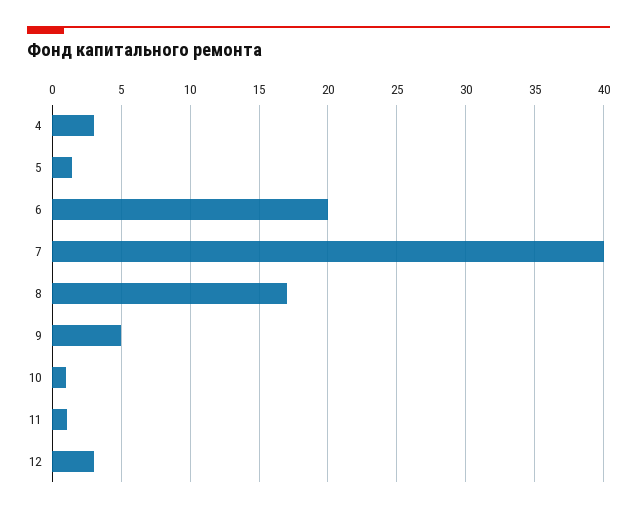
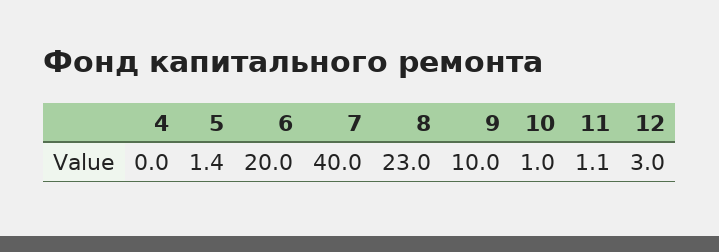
4: 3 -> 0
8: 17 -> 23
9: 5 -> 10

